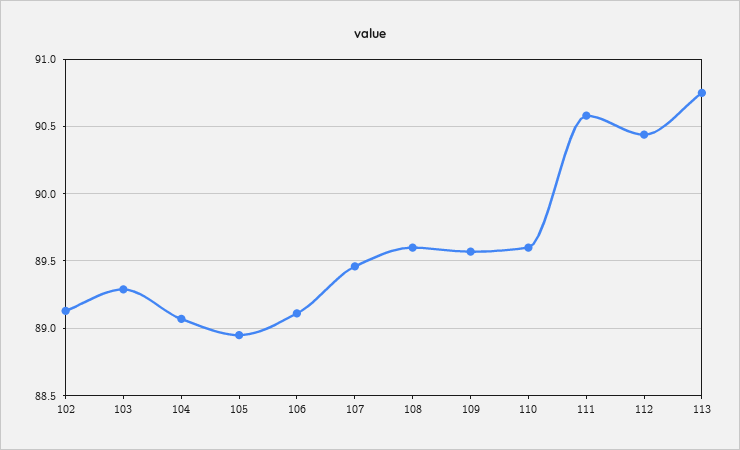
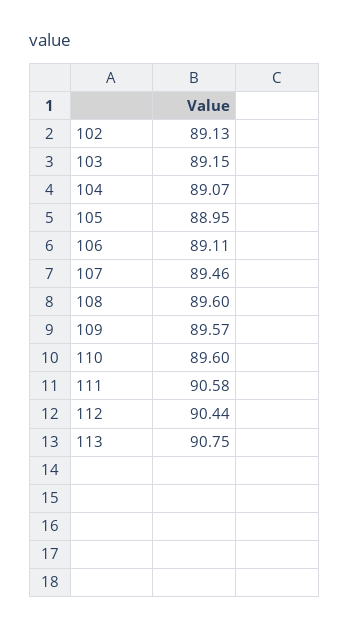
103: 89.3 -> 89.15

